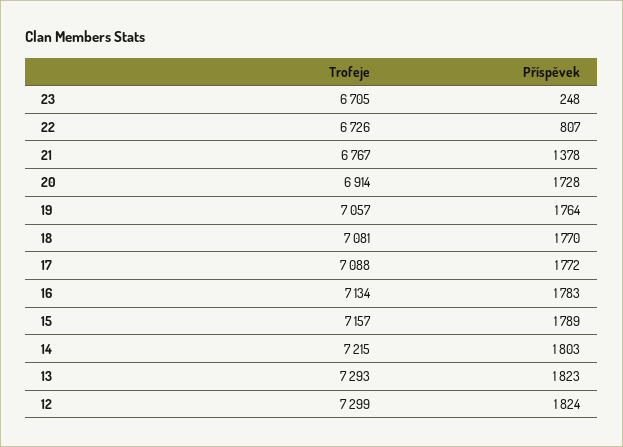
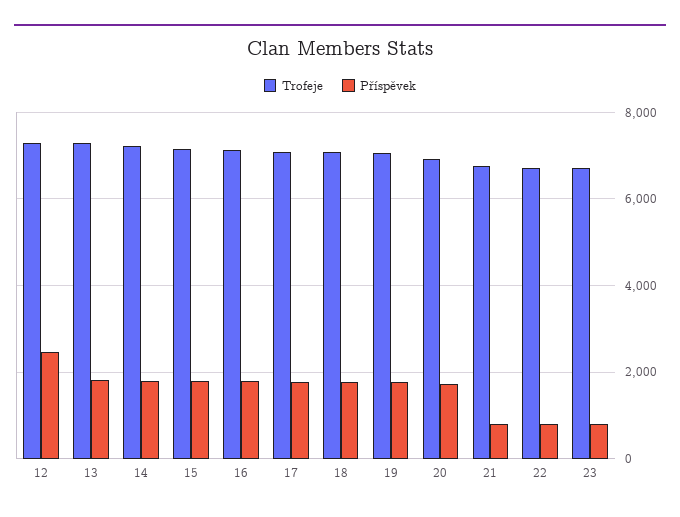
Příspěvek, 23: 248 -> 800
Příspěvek, 21: 1378 -> 800
Příspěvek, 12: 1824 -> 2400

